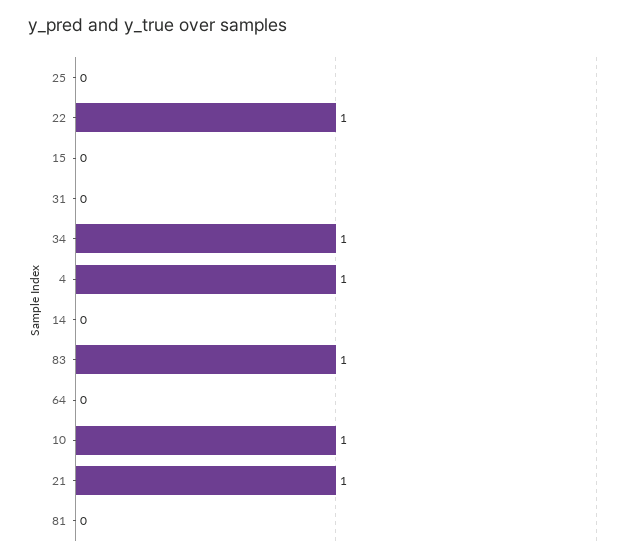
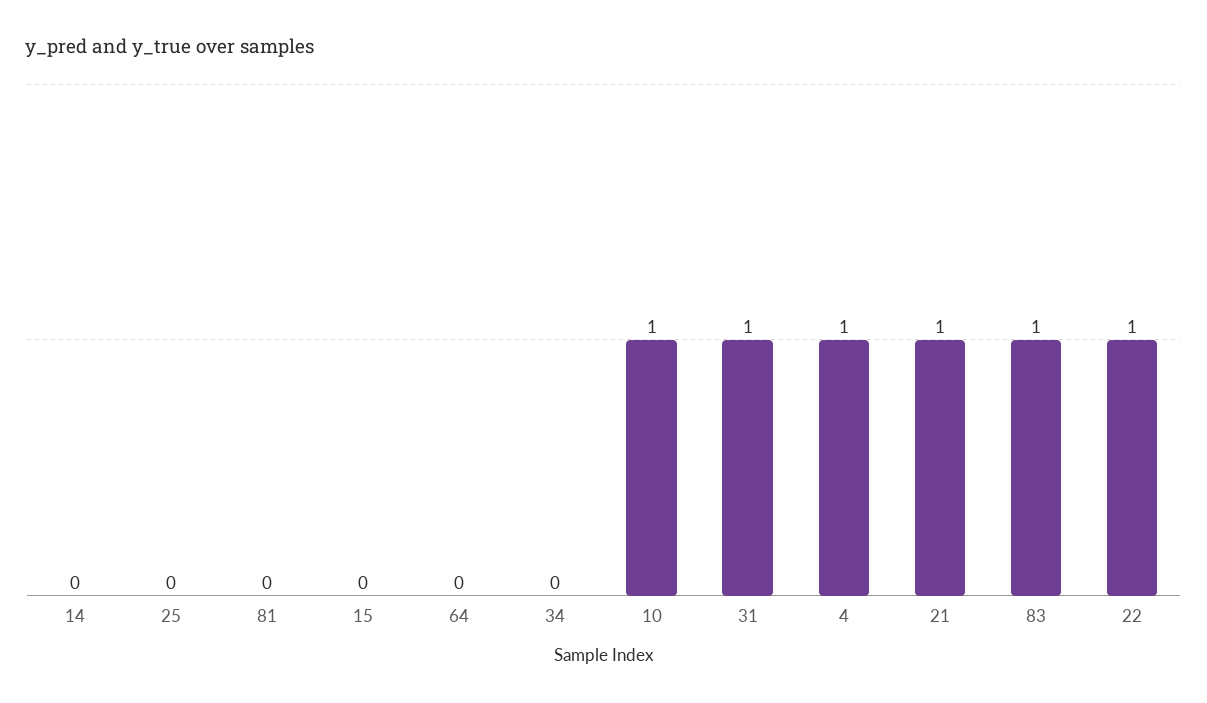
31: 0 -> 1
34: 1 -> 0

